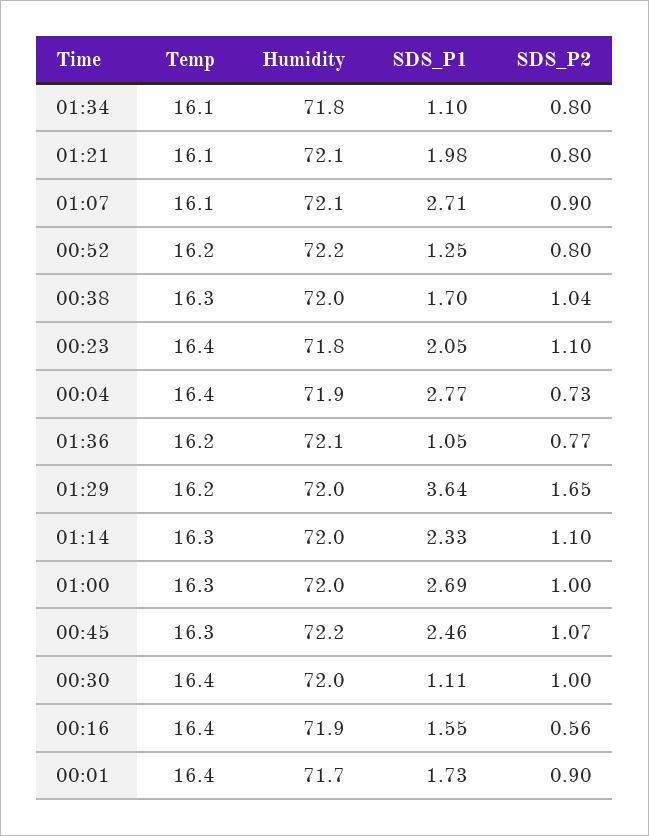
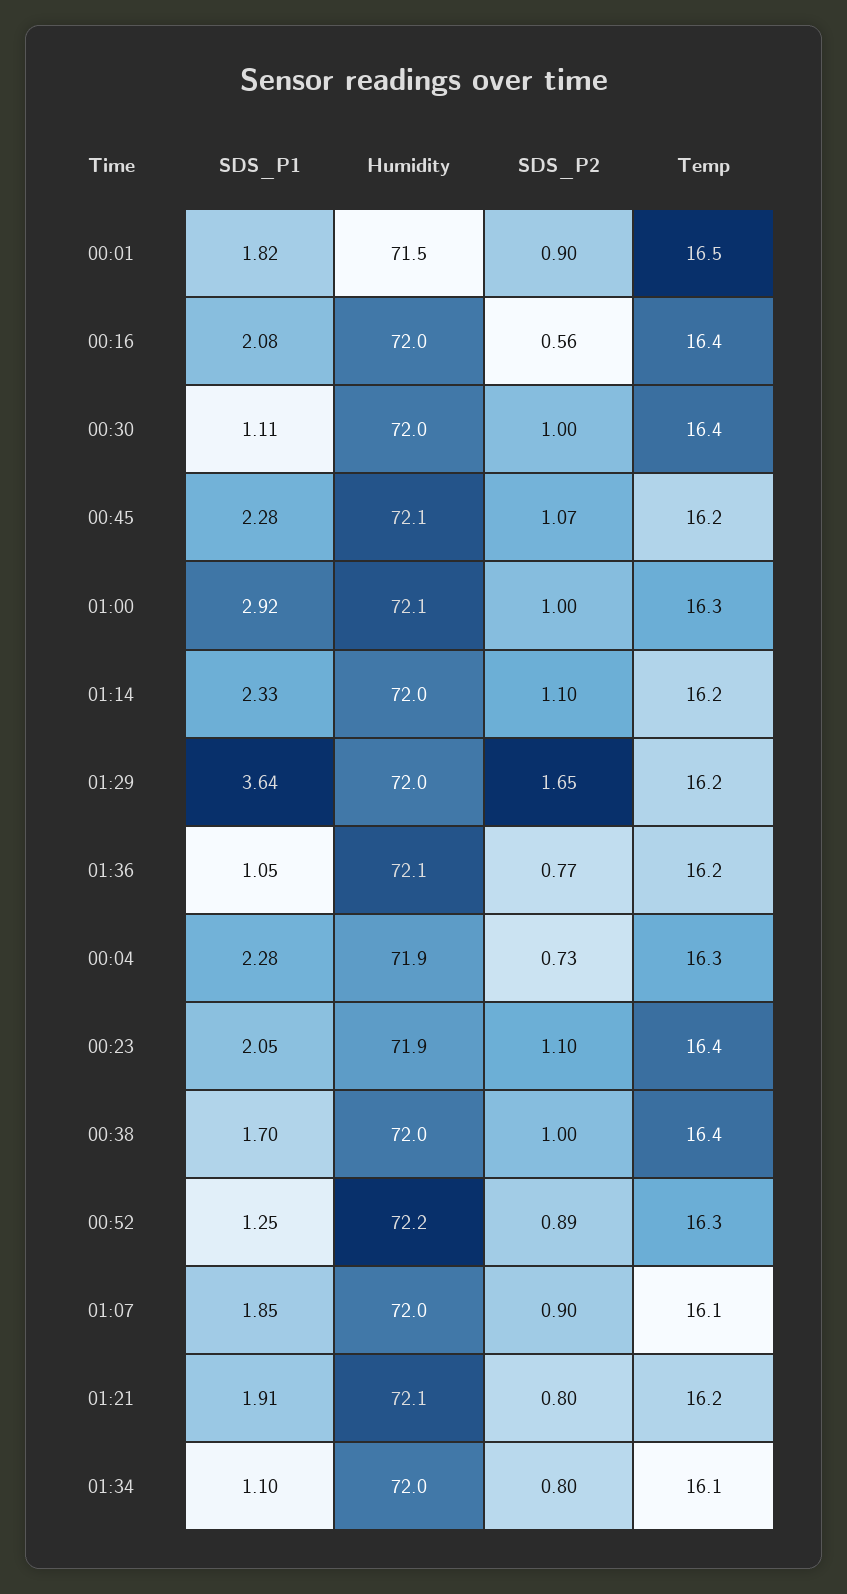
Humidity, 01:34: 71.8 -> 72
Temp, 01:21: 16.1 -> 16.2
SDS_P1, 01:21: 1.98 -> 1.91
Humidity, 01:07: 72.1 -> 72
SDS_P1, 01:07: 2.71 -> 1.85
Temp, 00:52: 16.2 -> 16.3
SDS_P2, 00:52: 0.8 -> 0.89
Temp, 00:38: 16.3 -> 16.4
SDS_P2, 00:38: 1.04 -> 1
Humidity, 00:23: 71.8 -> 71.9
Temp, 00:04: 16.4 -> 16.3
SDS_P1, 00:04: 2.77 -> 2.28
Temp, 01:14: 16.3 -> 16.2
Humidity, 01:00: 72 -> 72.1
SDS_P1, 01:00: 2.69 -> 2.92
Temp, 00:45: 16.3 -> 16.2
Humidity, 00:45: 72.2 -> 72.1
SDS_P1, 00:45: 2.46 -> 2.28
Humidity, 00:16: 71.9 -> 72
SDS_P1, 00:16: 1.55 -> 2.08
Temp, 00:01: 16.4 -> 16.5
Humidity, 00:01: 71.7 -> 71.5
SDS_P1, 00:01: 1.73 -> 1.82

